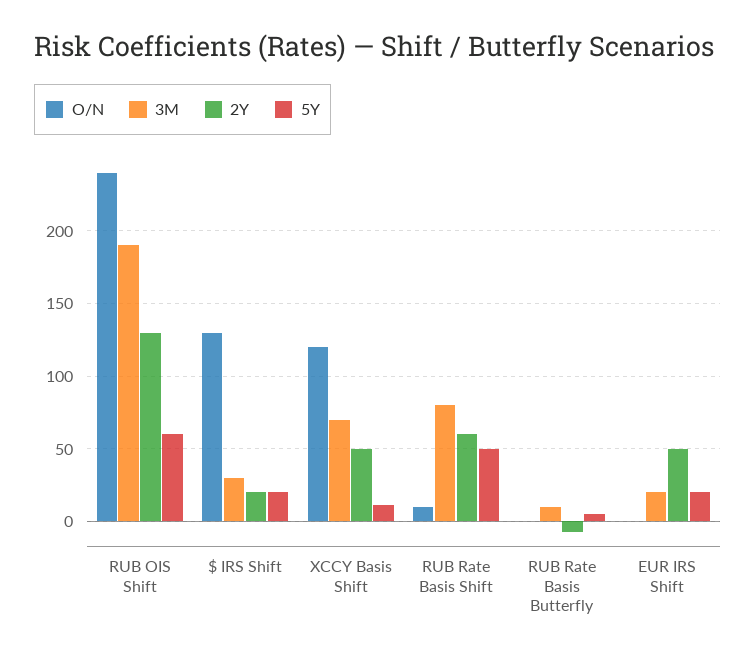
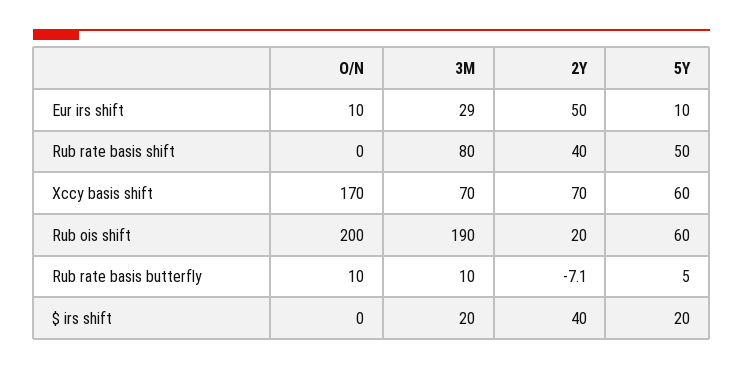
O/N, RUB OIS Shift: 240 -> 200
2Y, RUB OIS Shift: 130 -> 20
O/N, $ IRS Shift: 130 -> 0
3M, $ IRS Shift: 30 -> 20
2Y, $ IRS Shift: 20 -> 40
O/N, XCCY Basis Shift: 120 -> 170
2Y, XCCY Basis Shift: 50 -> 70
5Y, XCCY Basis Shift: 10 -> 60
O/N, RUB Rate Basis Shift: 10 -> 0
2Y, RUB Rate Basis Shift: 60 -> 40
O/N, RUB Rate Basis Butterfly: 0 -> 10
O/N, EUR IRS Shift: 0 -> 10
3M, EUR IRS Shift: 20 -> 29
5Y, EUR IRS Shift: 20 -> 10

